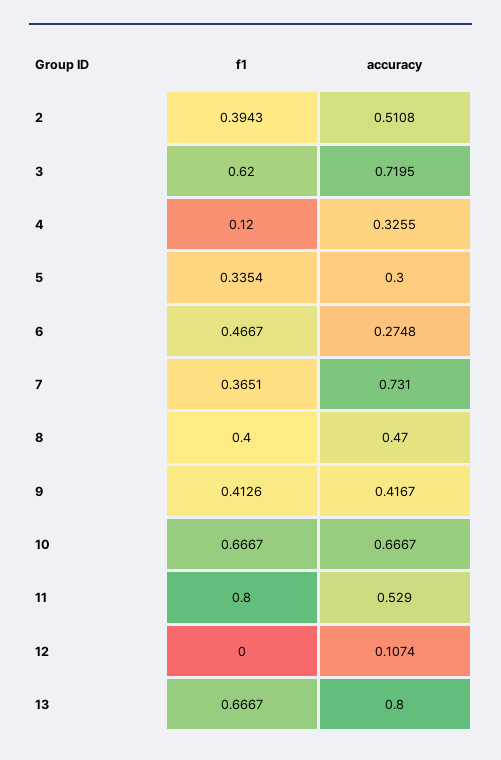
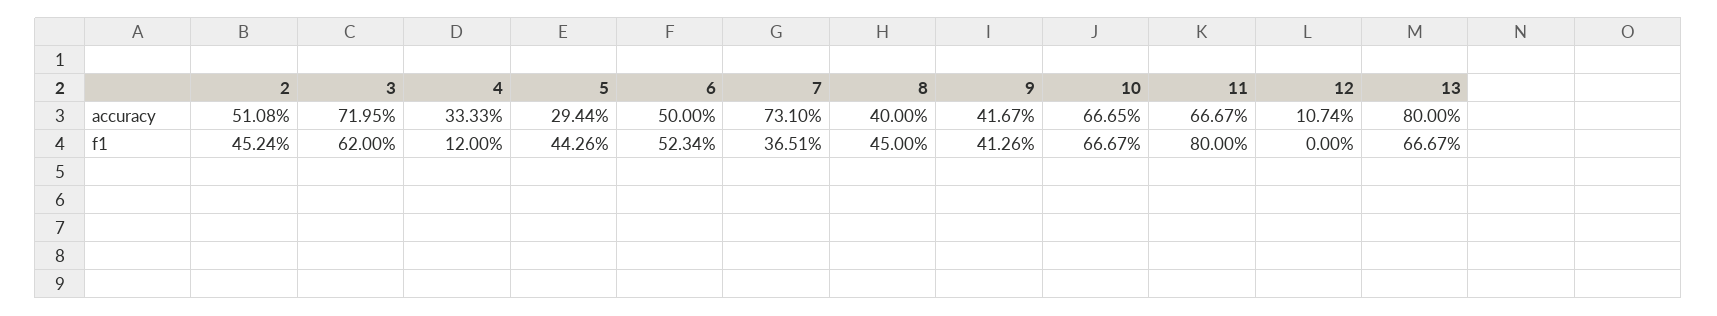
f1, 2: 0.3943 -> 0.4524
accuracy, 4: 0.3255 -> 0.3333
f1, 5: 0.3354 -> 0.4426
accuracy, 5: 0.3 -> 0.2944
f1, 6: 0.4667 -> 0.5234
accuracy, 6: 0.2748 -> 0.5
f1, 8: 0.4 -> 0.45
accuracy, 8: 0.47 -> 0.4
accuracy, 10: 0.6667 -> 0.6665
accuracy, 11: 0.529 -> 0.6667

